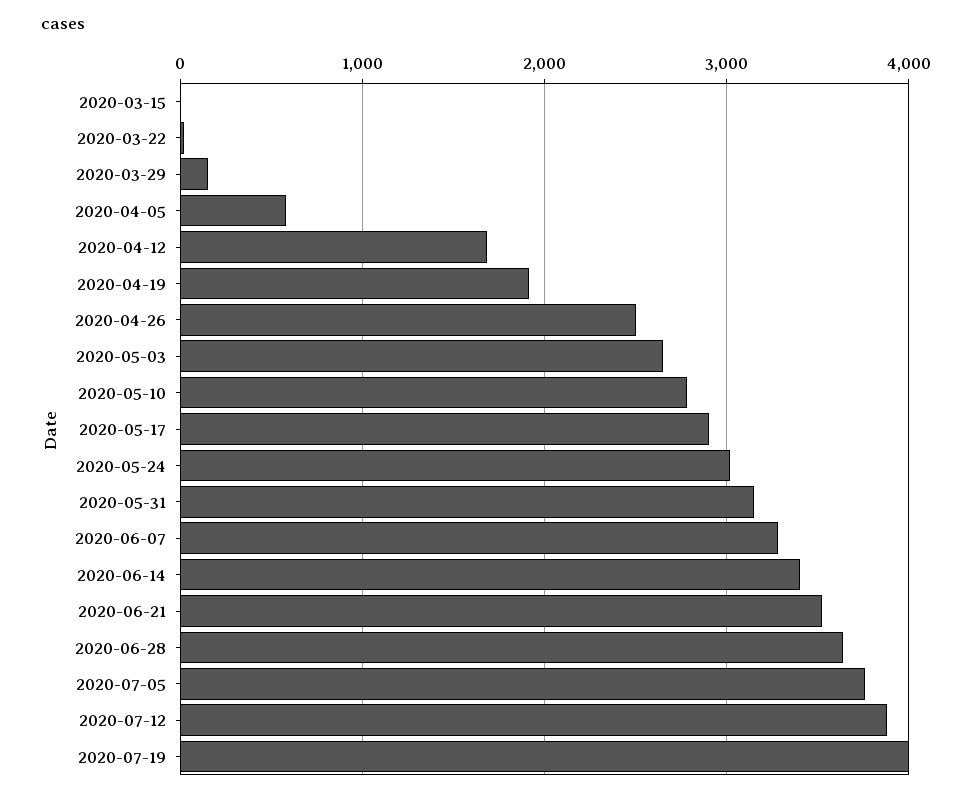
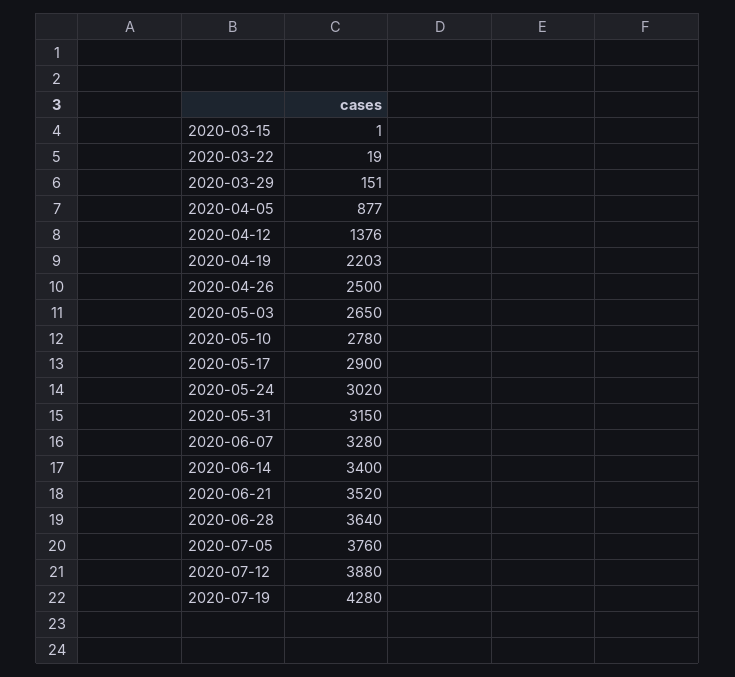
2020-04-05: 600 -> 877
2020-04-12: 1700 -> 1376
2020-04-19: 1900 -> 2203
2020-07-19: 4000 -> 4280

